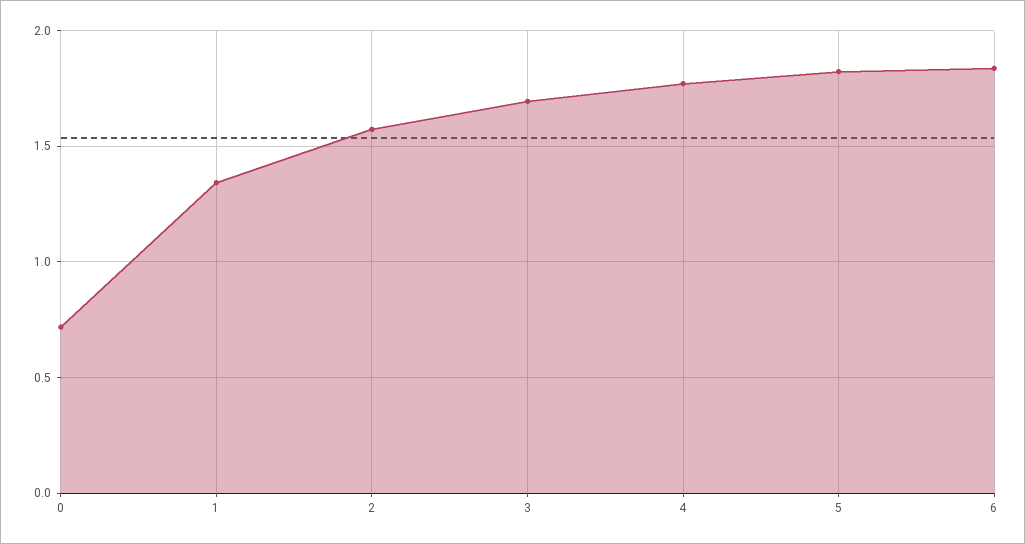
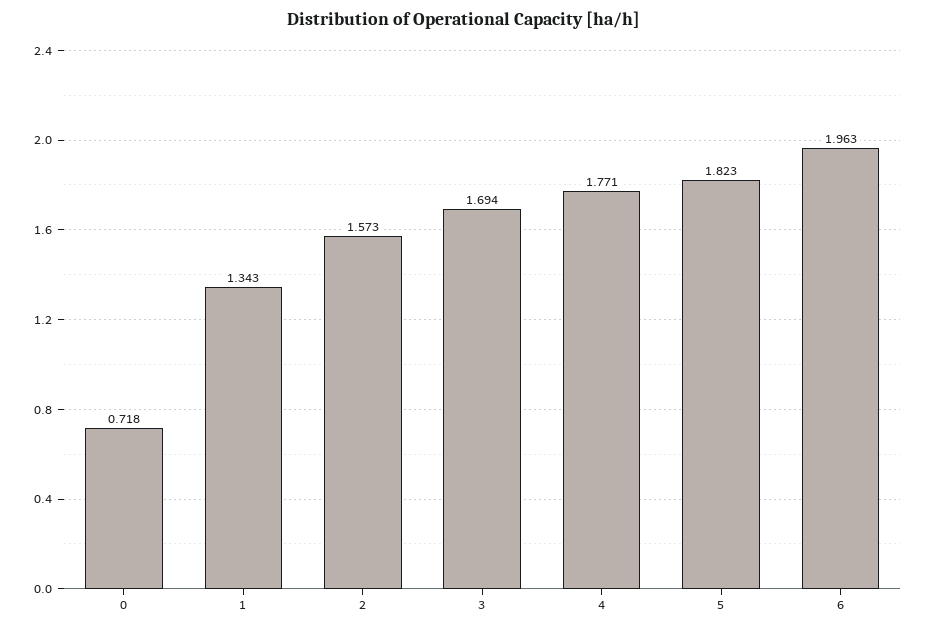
6: 1.85 -> 1.963

